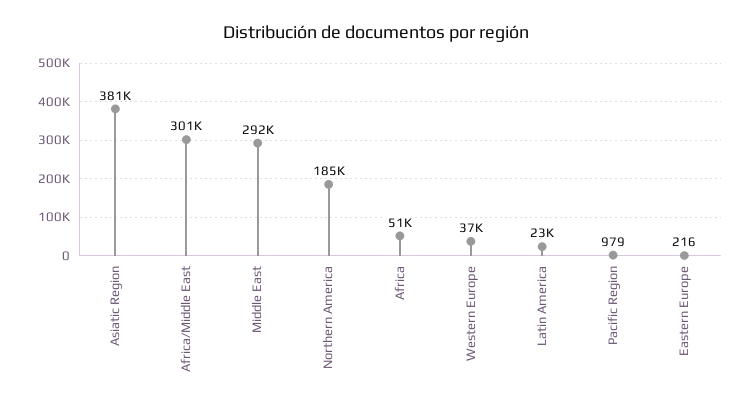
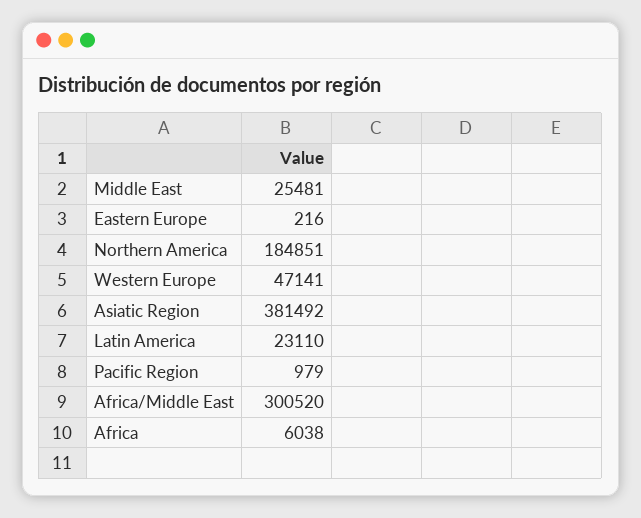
Middle East: 292000 -> 25481
Africa: 51000 -> 6038
Western Europe: 37000 -> 47141

